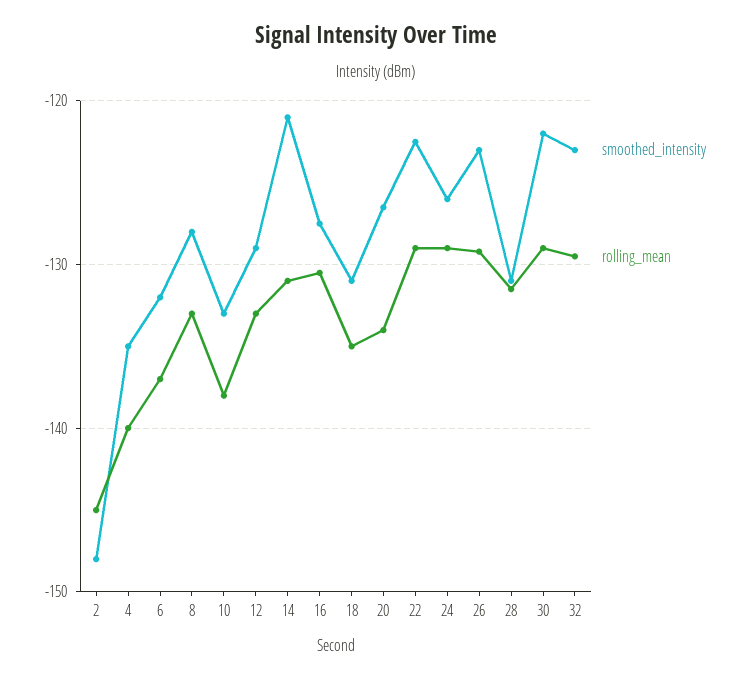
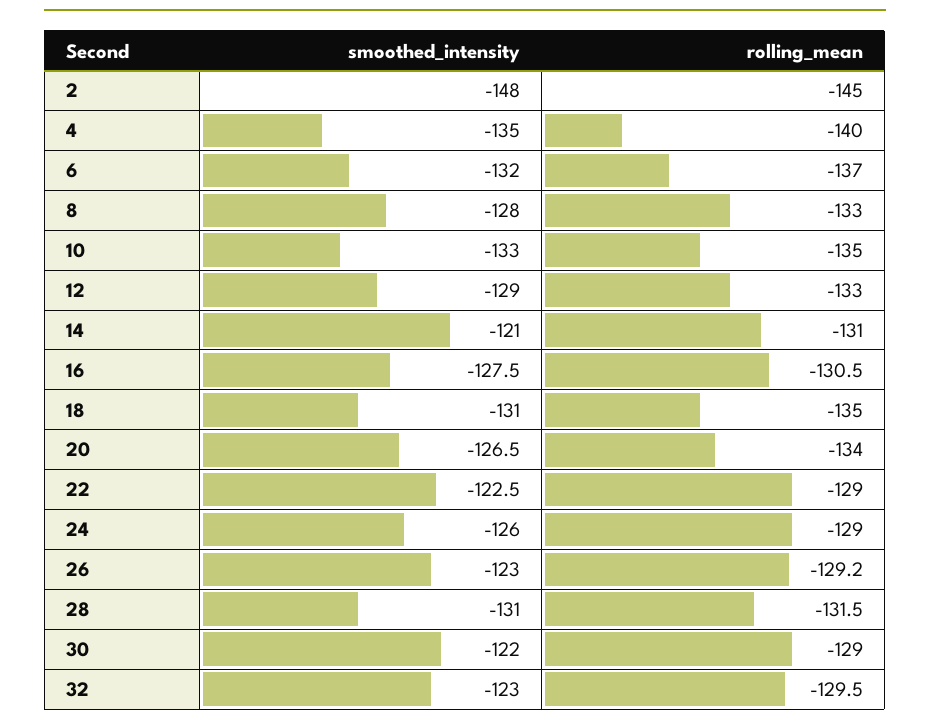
rolling_mean, 10: -138 -> -135

